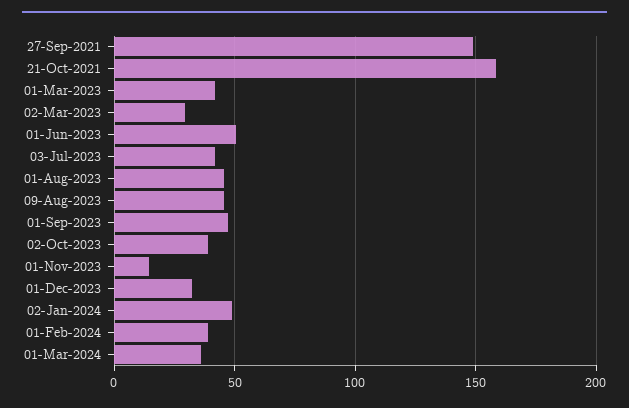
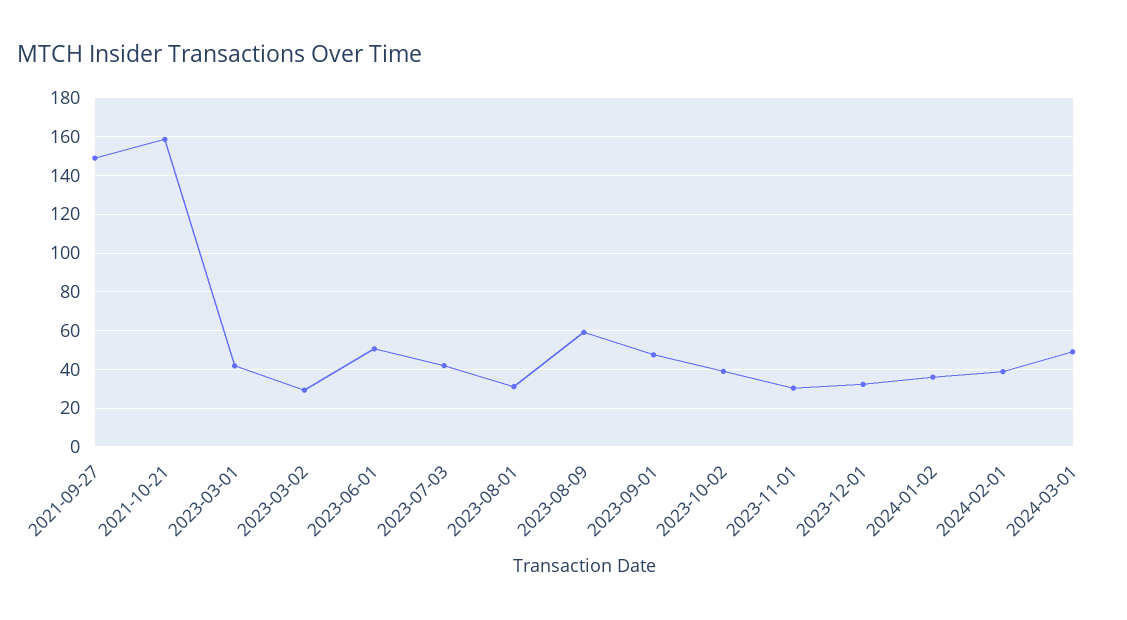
01-Aug-2023: 45 -> 30
09-Aug-2023: 45 -> 60
01-Nov-2023: 15 -> 30
02-Jan-2024: 50 -> 35
01-Mar-2024: 35 -> 50

